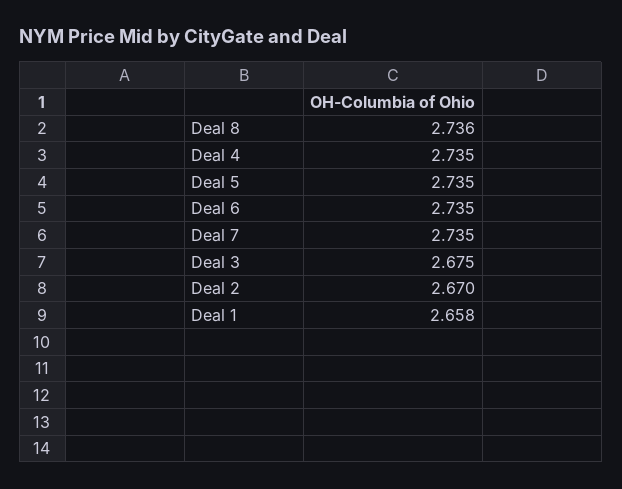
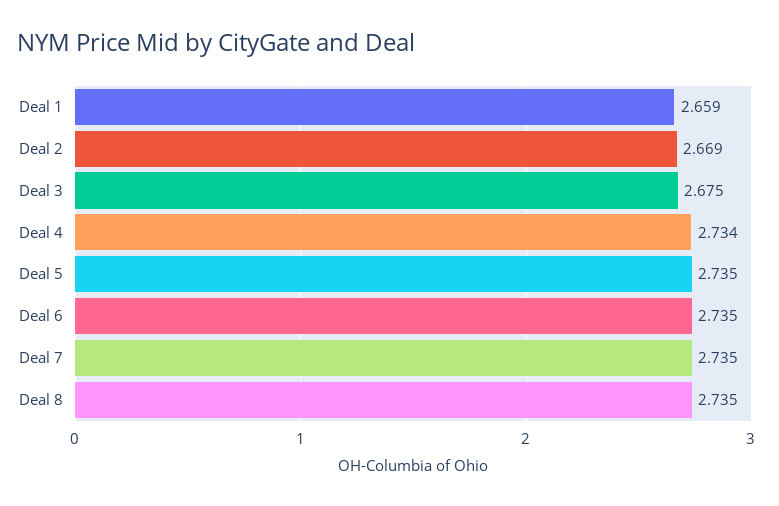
Deal 8: 2.736 -> 2.735
Deal 4: 2.735 -> 2.734
Deal 2: 2.67 -> 2.669
Deal 1: 2.658 -> 2.659

